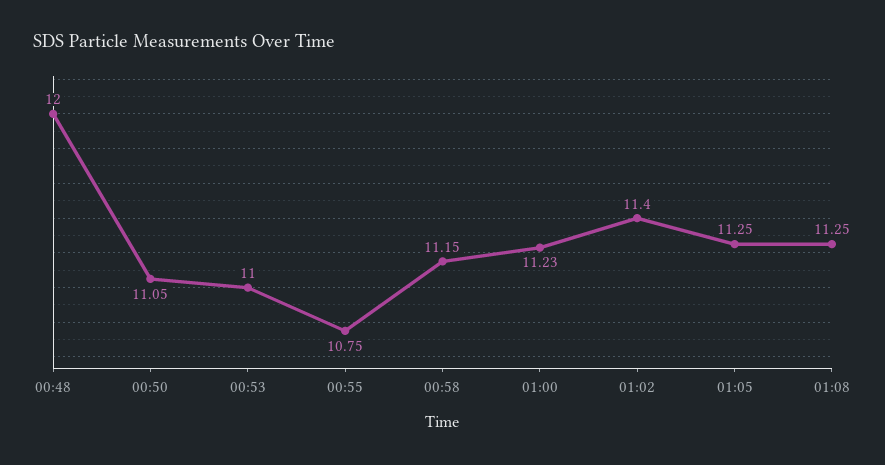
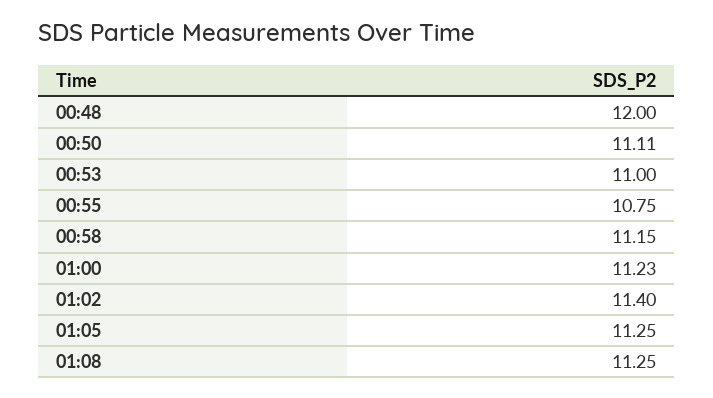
00:50: 11.05 -> 11.11

